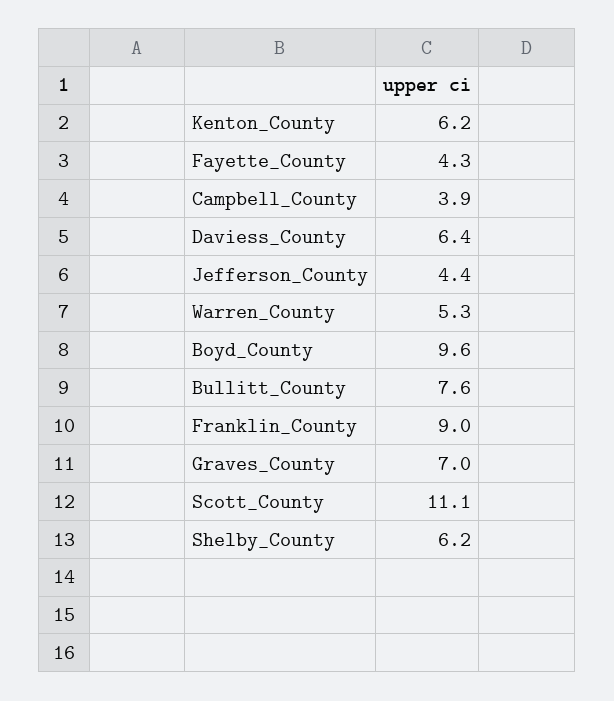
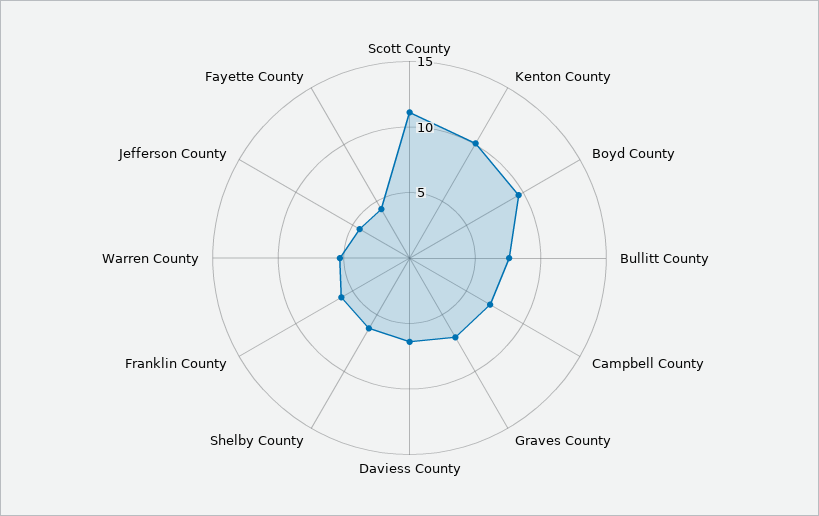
Kenton_County: 6.2 -> 10
Campbell_County: 3.9 -> 7
Franklin_County: 9 -> 6

